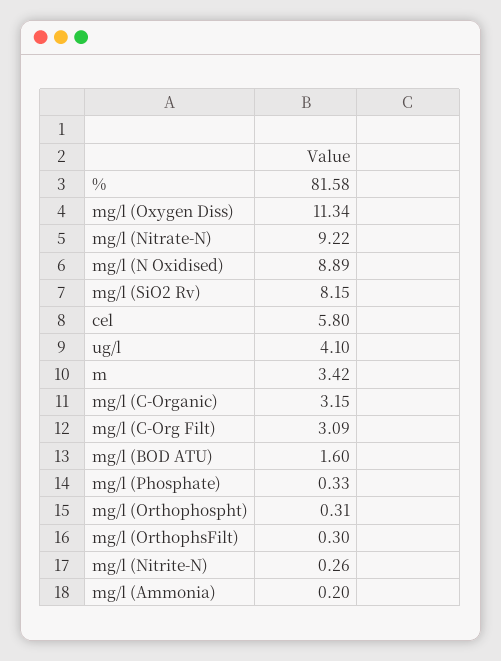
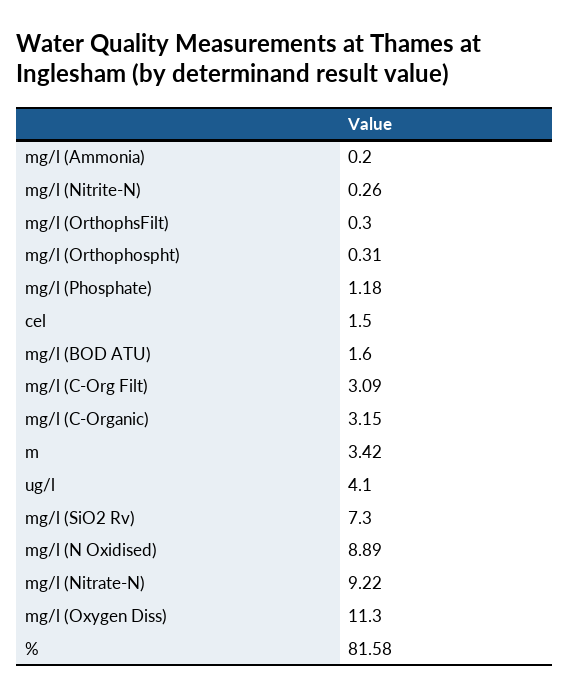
mg/l (Oxygen Diss): 11.34 -> 11.3
mg/l (SiO2 Rv): 8.15 -> 7.3
cel: 5.8 -> 1.5
mg/l (Phosphate): 0.33 -> 1.18

